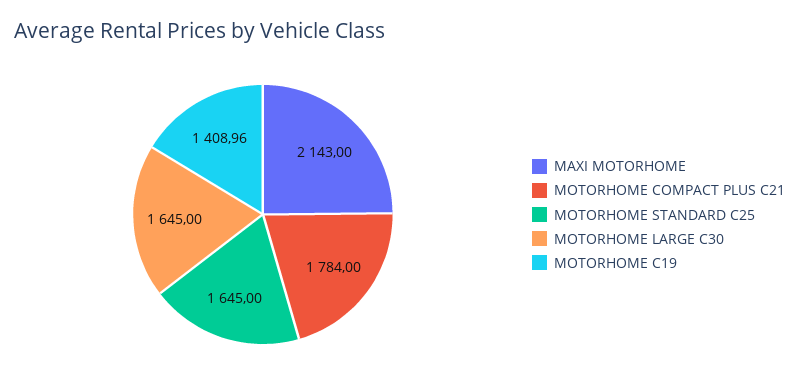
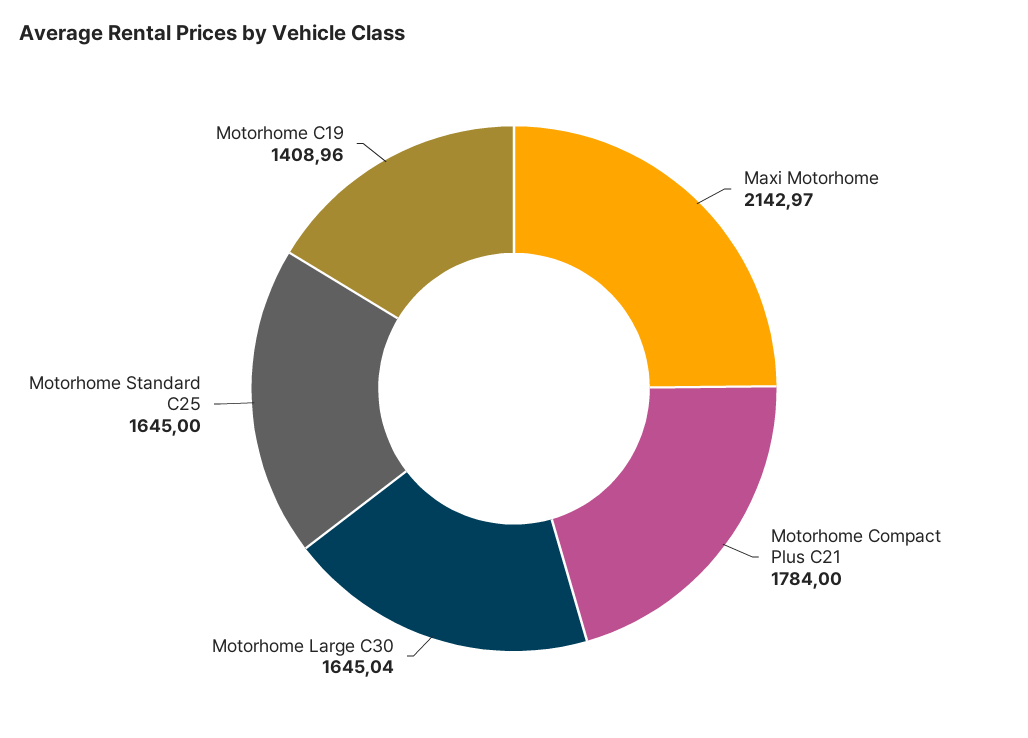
MAXI MOTORHOME: 2143 -> 2142.97
MOTORHOME LARGE C30: 1645 -> 1645.04

